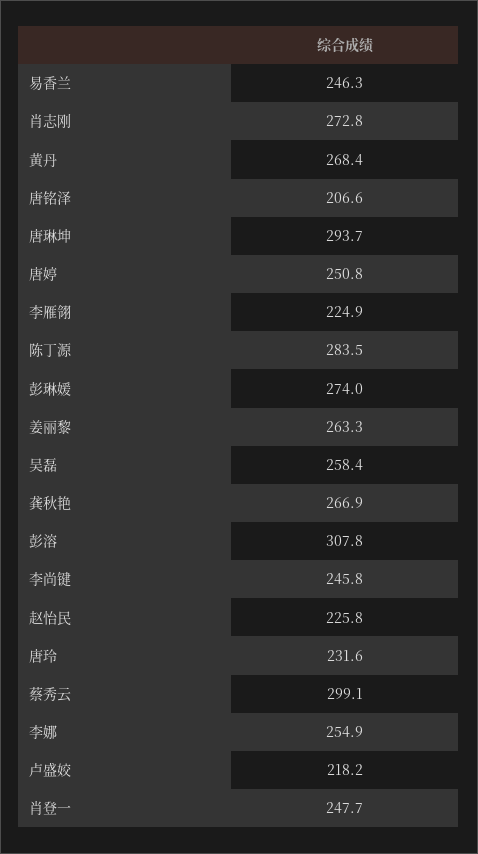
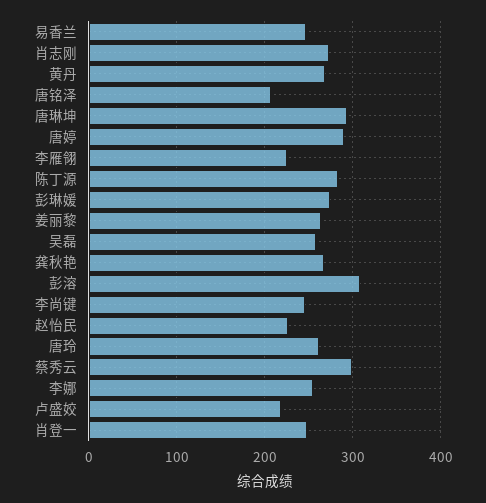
唐婷: 250.8 -> 290
唐玲: 231.6 -> 260

